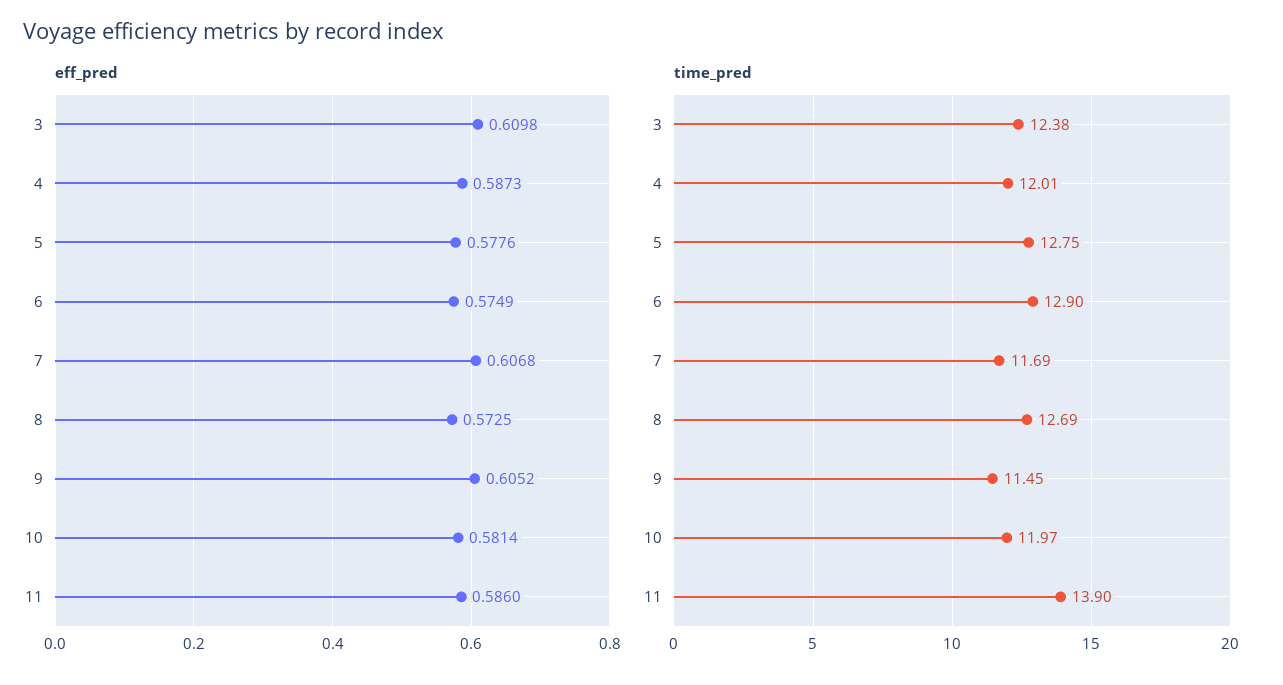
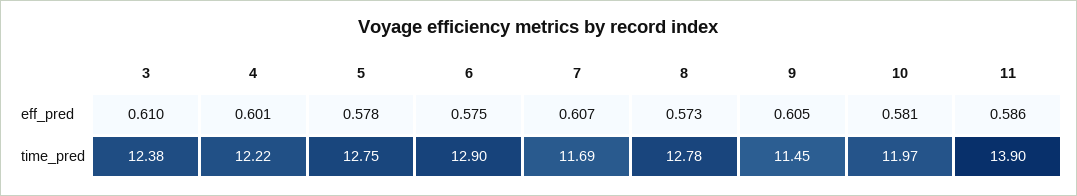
eff_pred, 4: 0.5873 -> 0.601
time_pred, 4: 12.01 -> 12.22
time_pred, 8: 12.69 -> 12.78

